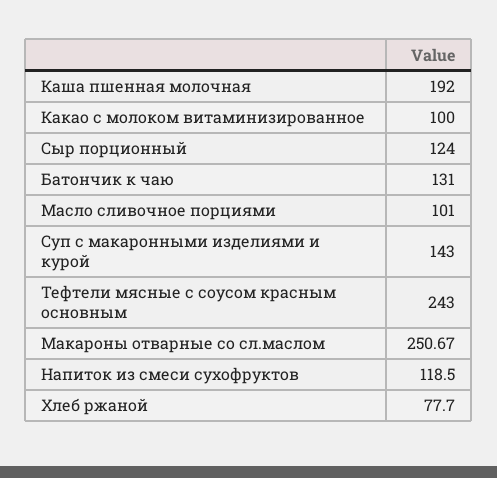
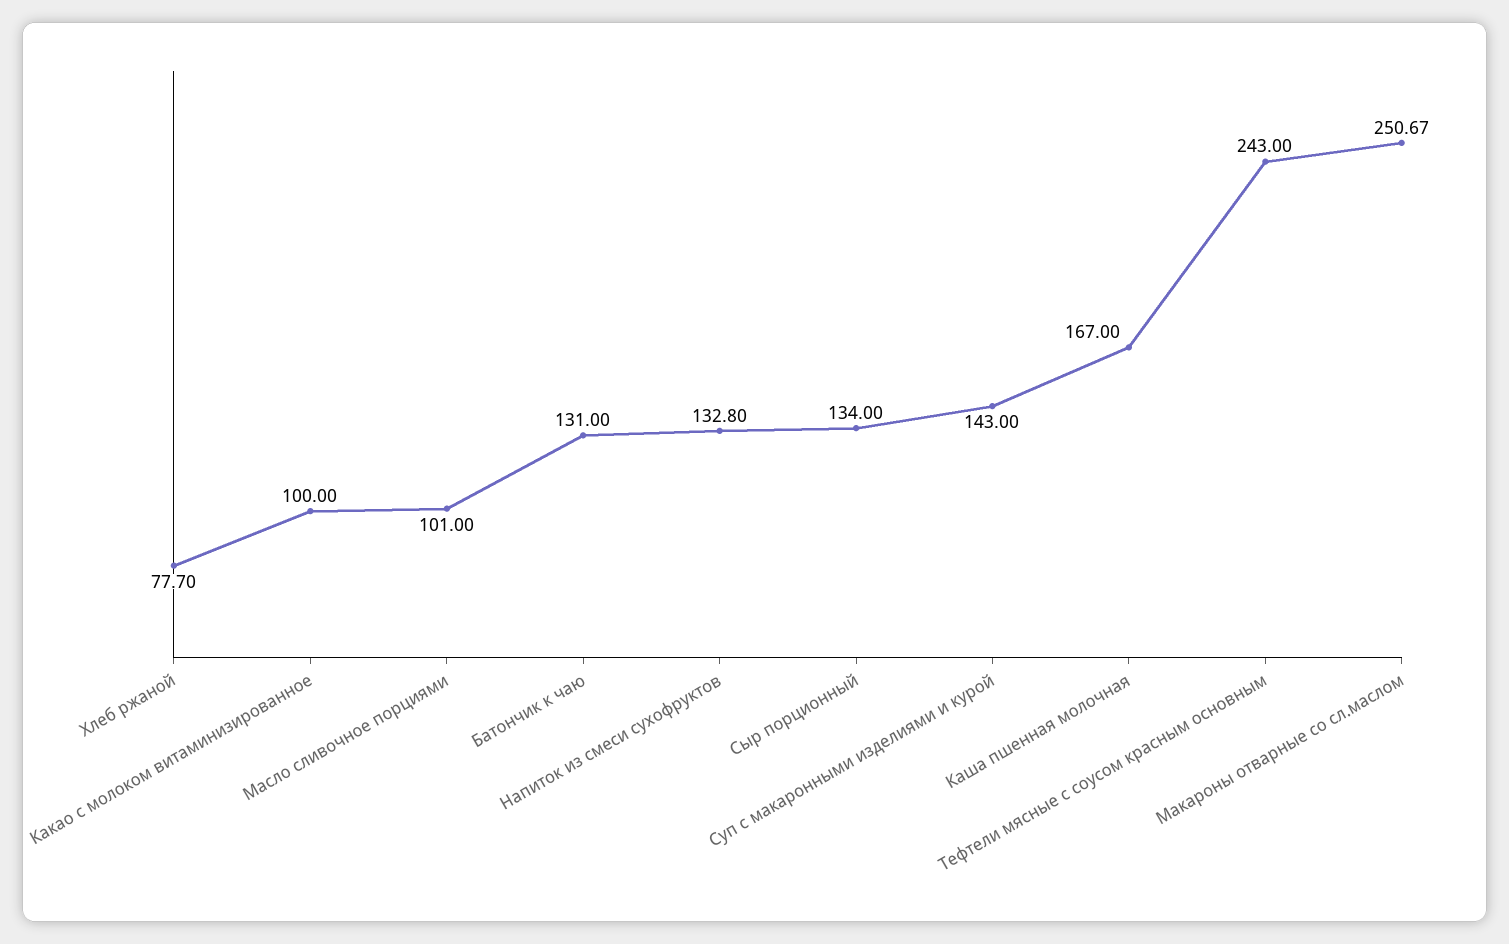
Каша пшенная молочная: 192 -> 167
Сыр порционный: 124 -> 134
Напиток из смеси сухофруктов: 118.5 -> 132.8

